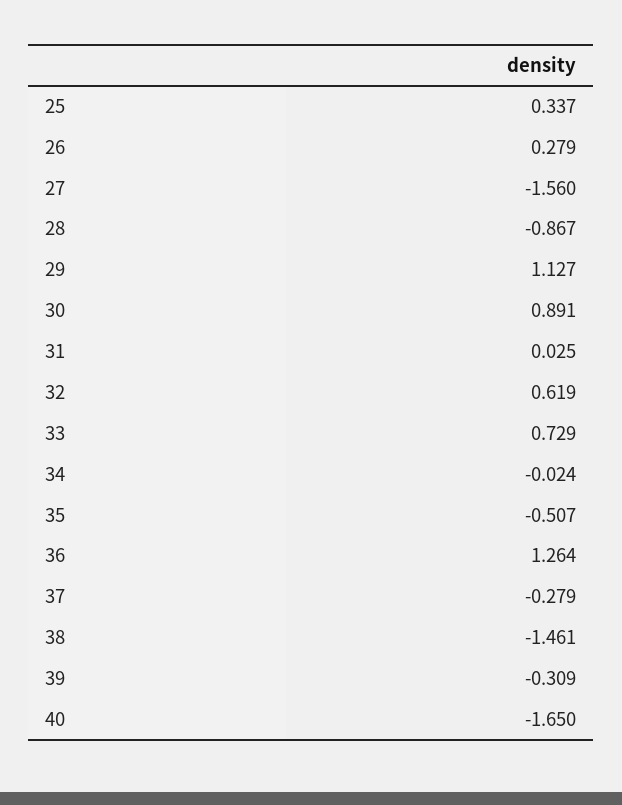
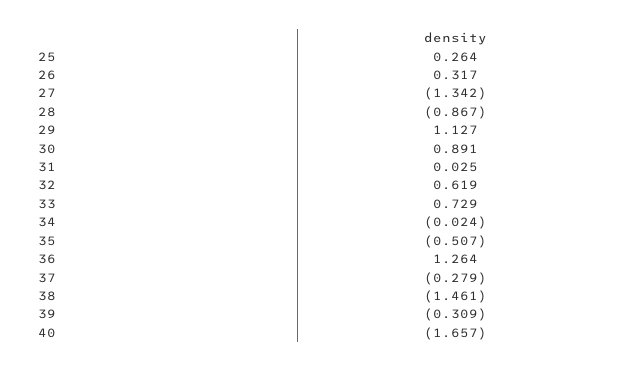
25: 0.337 -> 0.264
26: 0.279 -> 0.317
27: -1.56 -> -1.342
40: -1.65 -> -1.657

